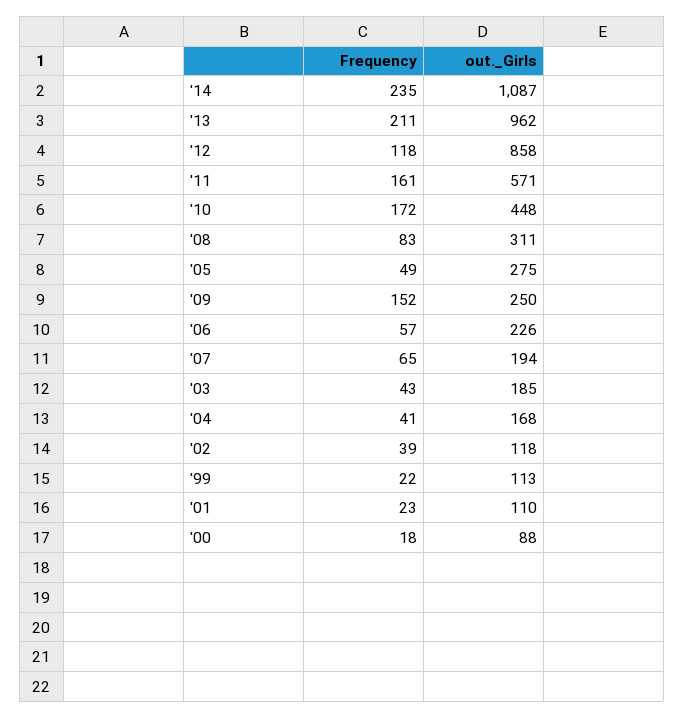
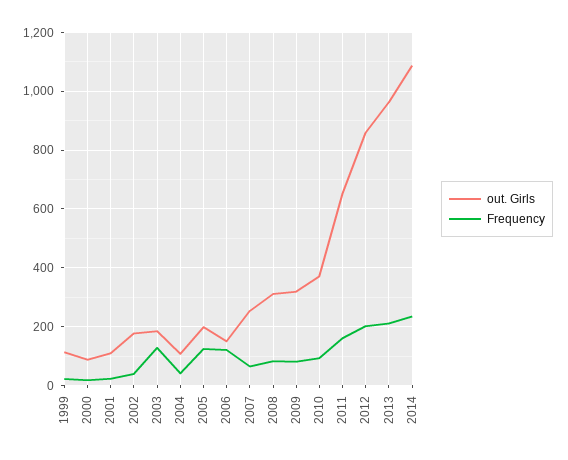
Frequency, '12: 118 -> 200
out._Girls, '11: 571 -> 650
Frequency, '10: 172 -> 100
out._Girls, '10: 448 -> 375
Frequency, '05: 49 -> 125
out._Girls, '05: 275 -> 200
Frequency, '09: 152 -> 75
out._Girls, '09: 250 -> 325
Frequency, '06: 57 -> 125
out._Girls, '06: 226 -> 150
out._Girls, '07: 194 -> 250
Frequency, '03: 43 -> 125
out._Girls, '04: 168 -> 100
out._Girls, '02: 118 -> 175

